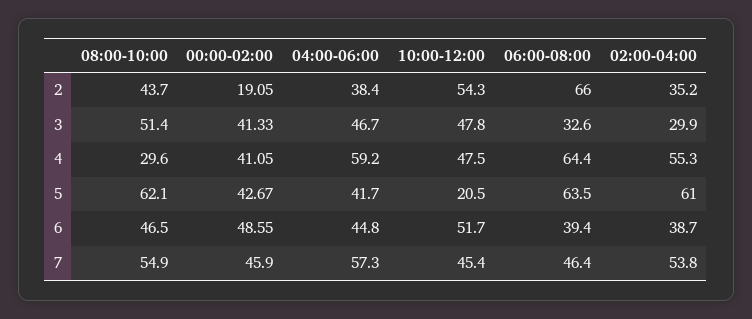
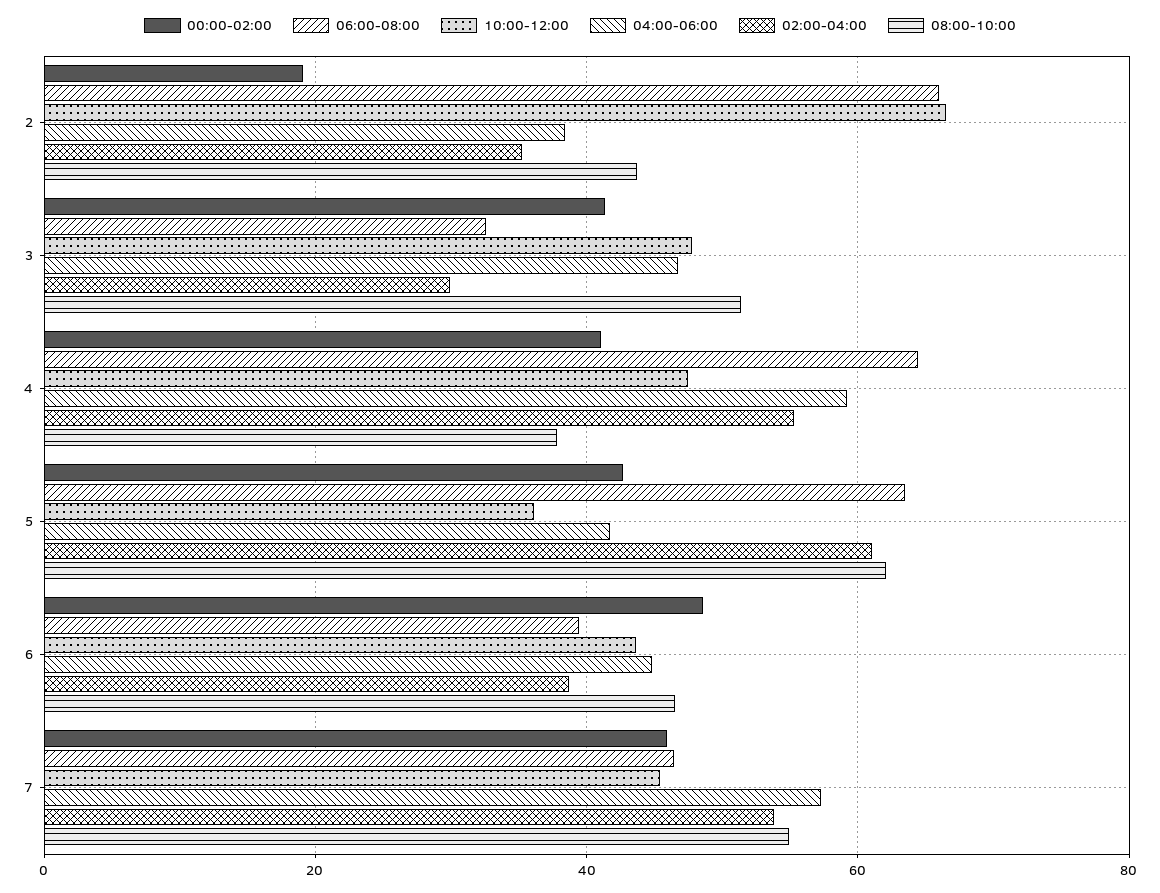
10:00-12:00, 2: 54.3 -> 66
08:00-10:00, 4: 29.6 -> 38
10:00-12:00, 5: 20.5 -> 36
10:00-12:00, 6: 51.7 -> 44

